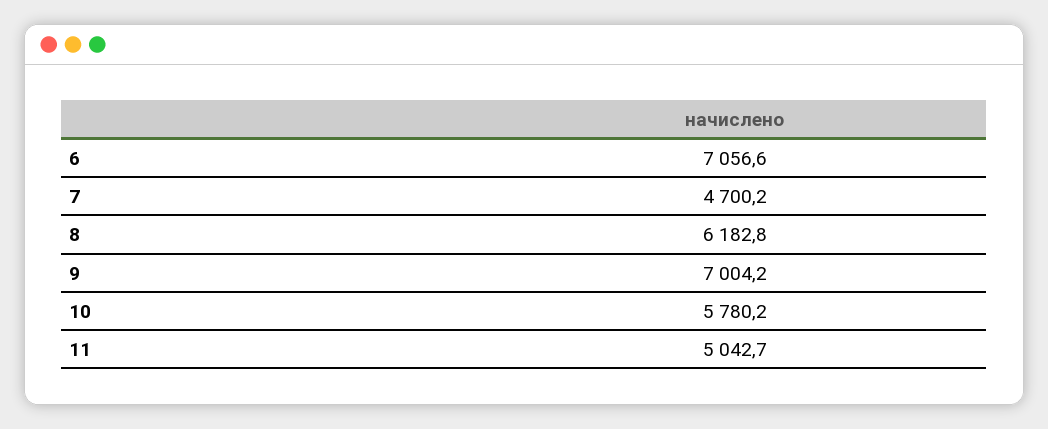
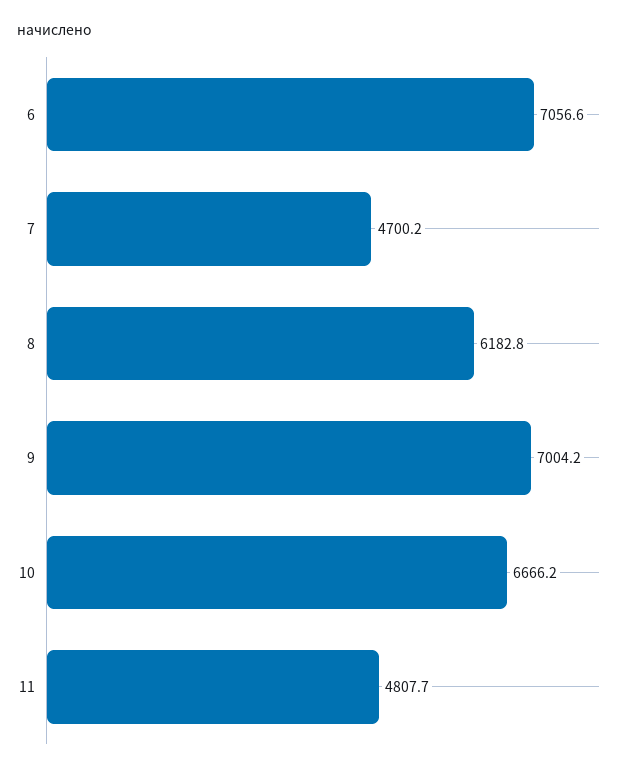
10: 5780.2 -> 6666.2
11: 5042.7 -> 4807.7

